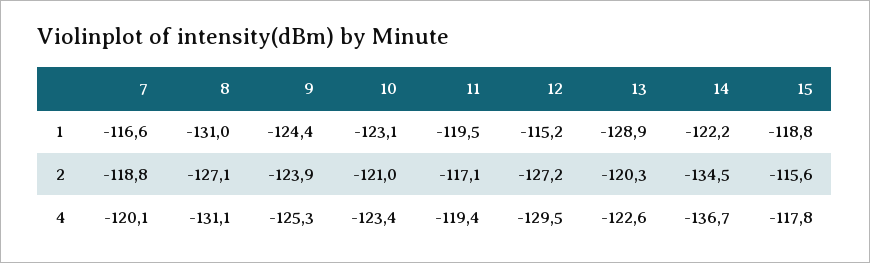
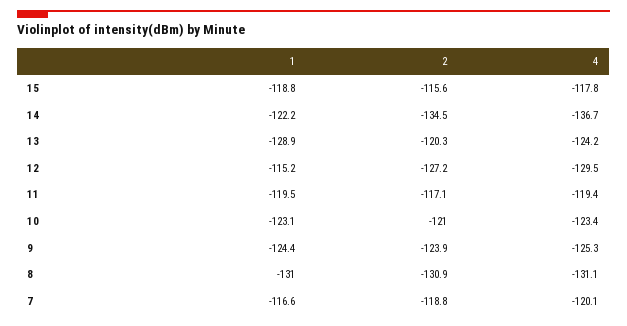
8, 2: -127.1 -> -130.9
13, 4: -122.6 -> -124.2

